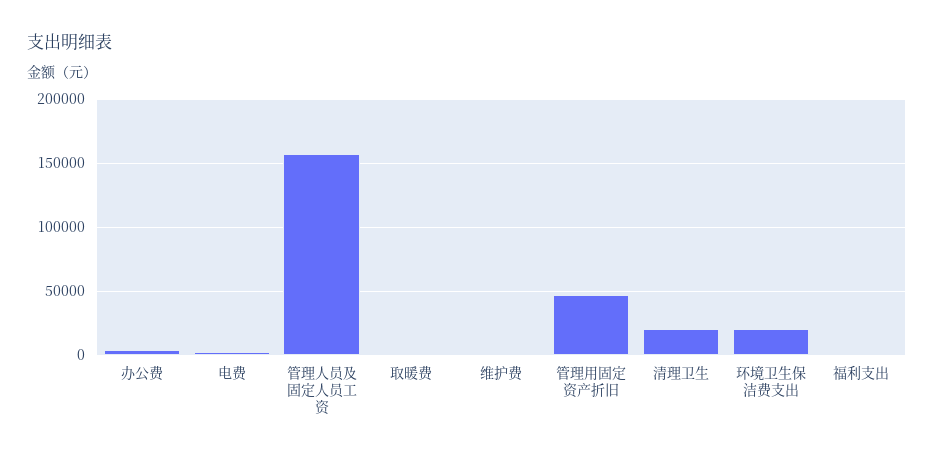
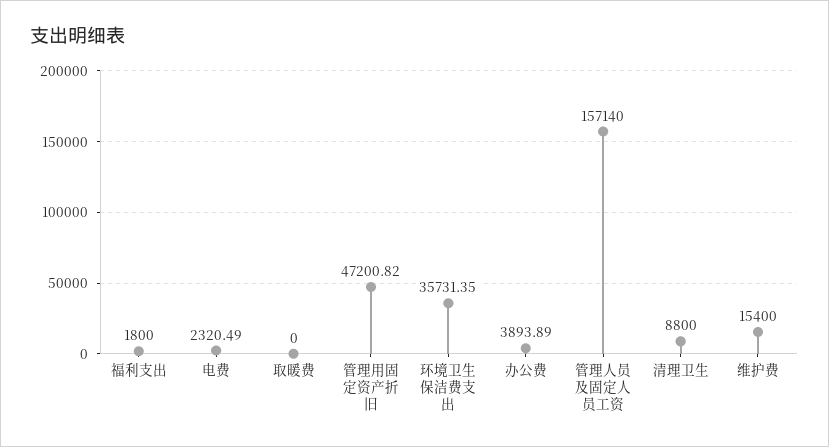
维护费: 0 -> 15400
清理卫生: 20000 -> 8800
环境卫生保洁费支出: 20000 -> 35731.35

